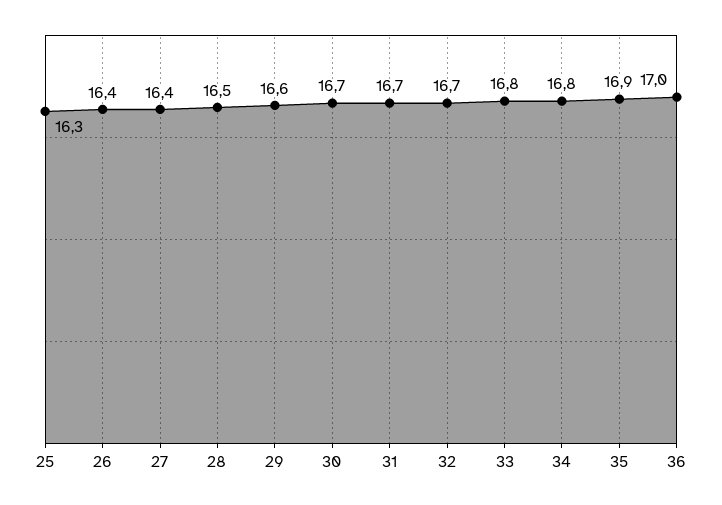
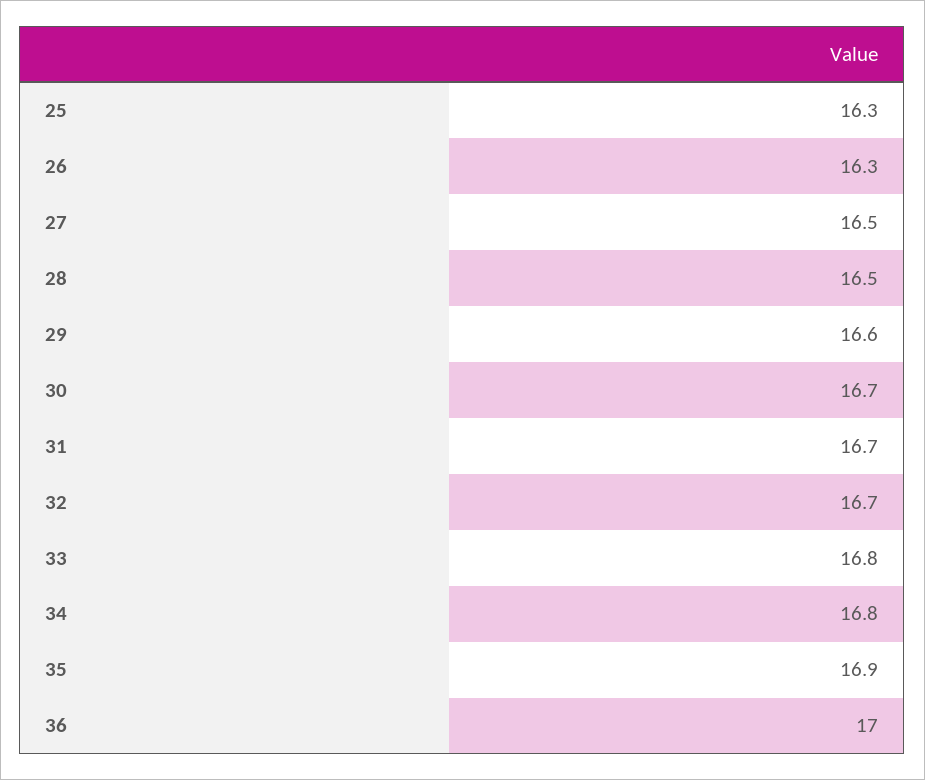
26: 16.4 -> 16.3
27: 16.4 -> 16.5

